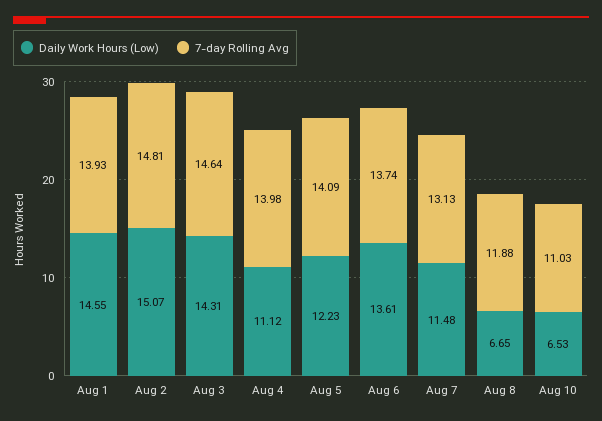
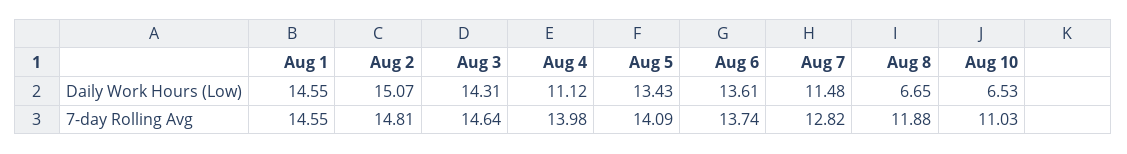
7-day Rolling Avg, Aug 1: 13.93 -> 14.55
Daily Work Hours (Low), Aug 5: 12.23 -> 13.43
7-day Rolling Avg, Aug 7: 13.13 -> 12.82

